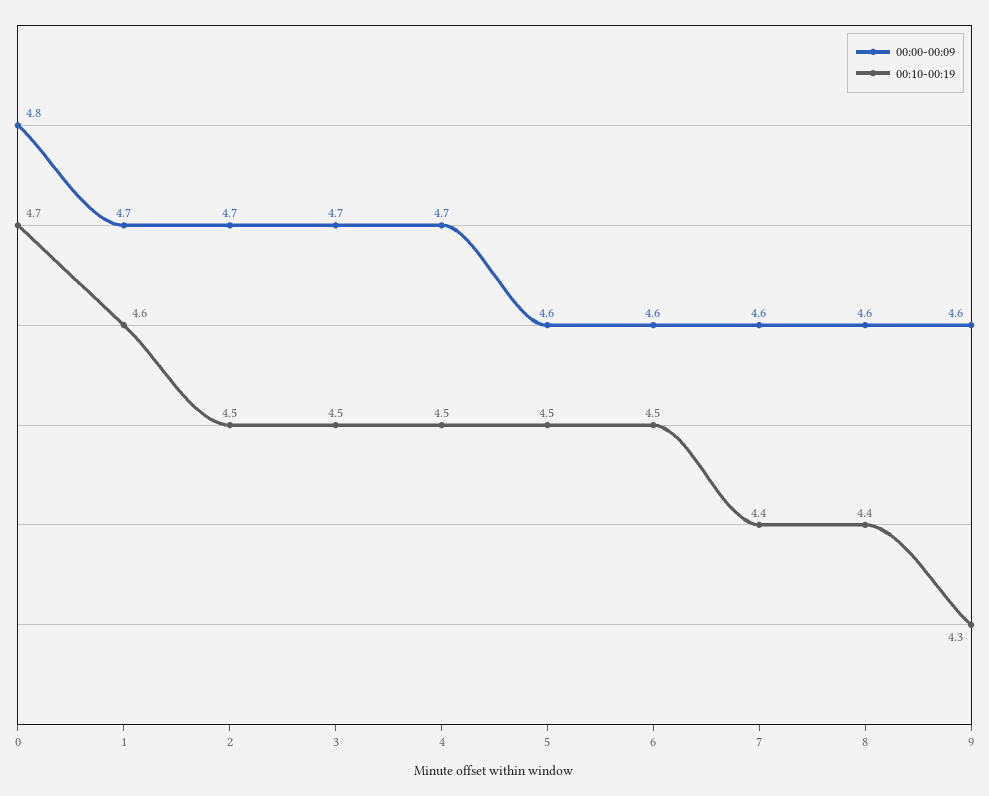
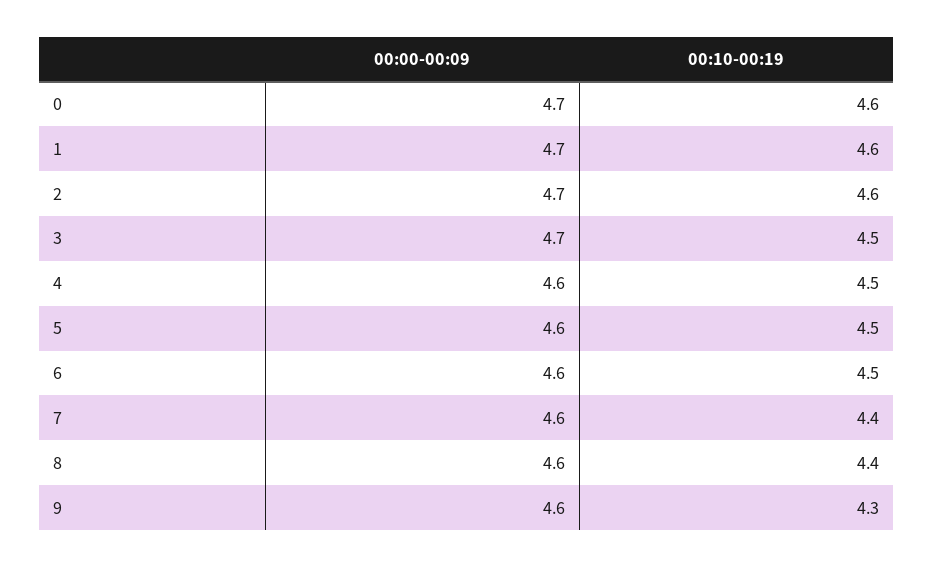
00:00-00:09, 0: 4.8 -> 4.7
00:10-00:19, 0: 4.7 -> 4.6
00:10-00:19, 2: 4.5 -> 4.6
00:00-00:09, 4: 4.7 -> 4.6

